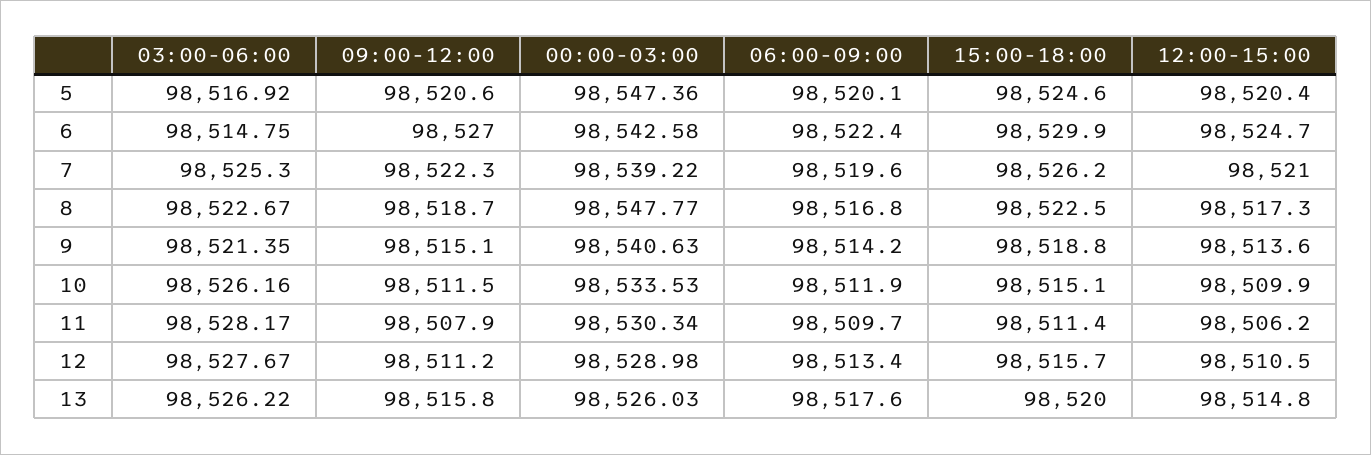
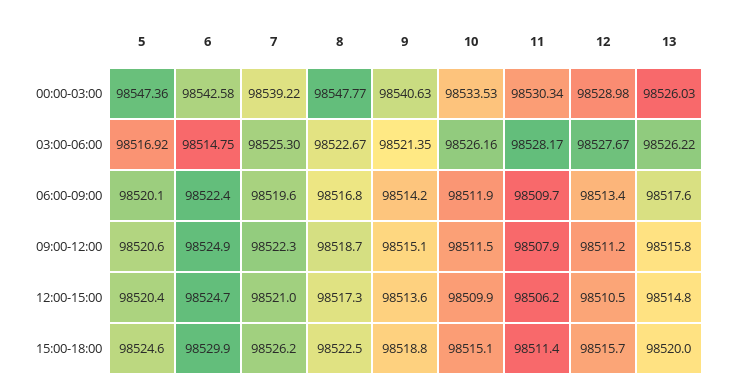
09:00-12:00, 6: 98527 -> 98524.9

